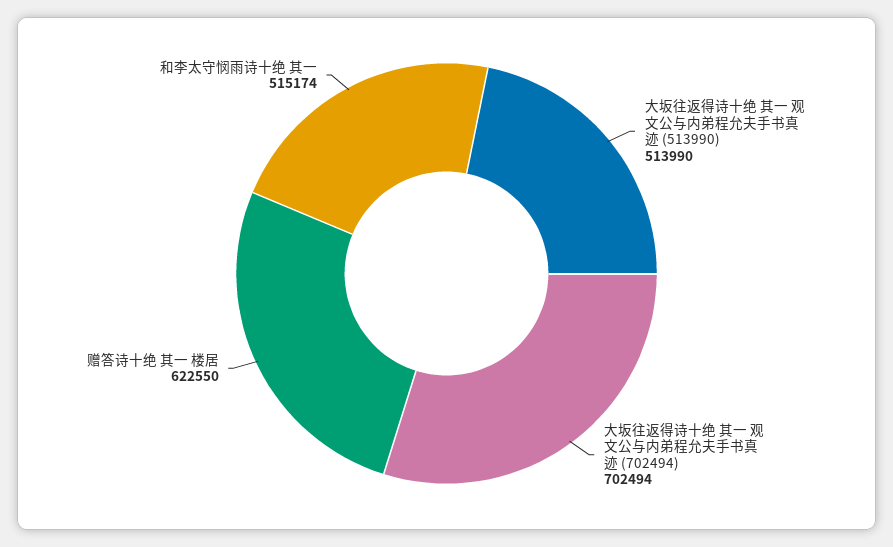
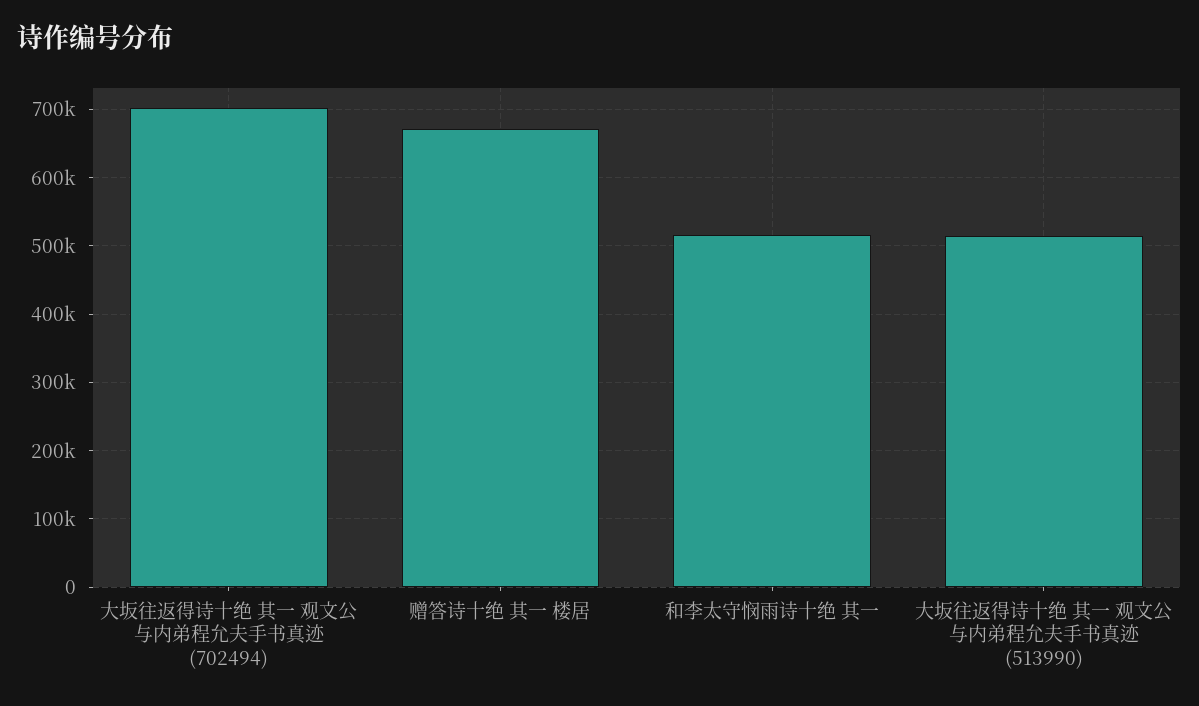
赠答诗十绝 其一 楼居: 622550 -> 670000

